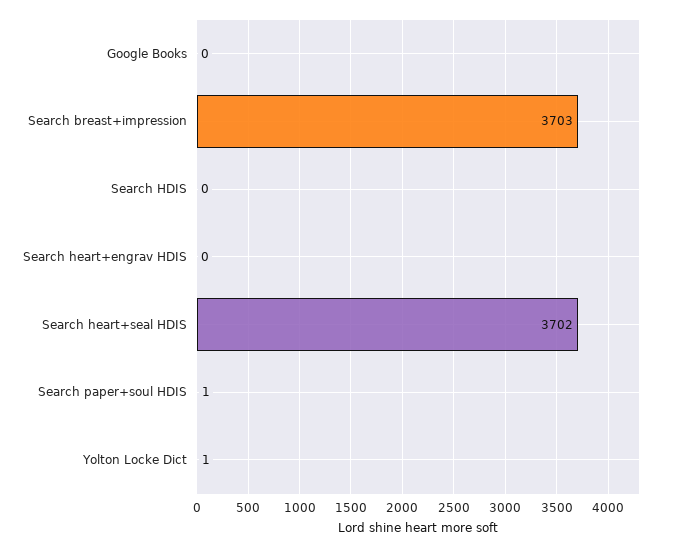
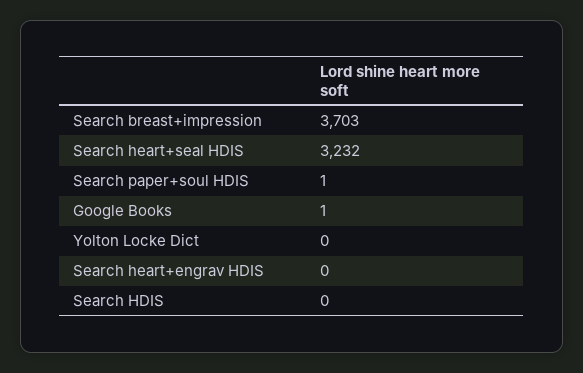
Google Books: 0 -> 1
Search heart+seal HDIS: 3702 -> 3232
Yolton Locke Dict: 1 -> 0

